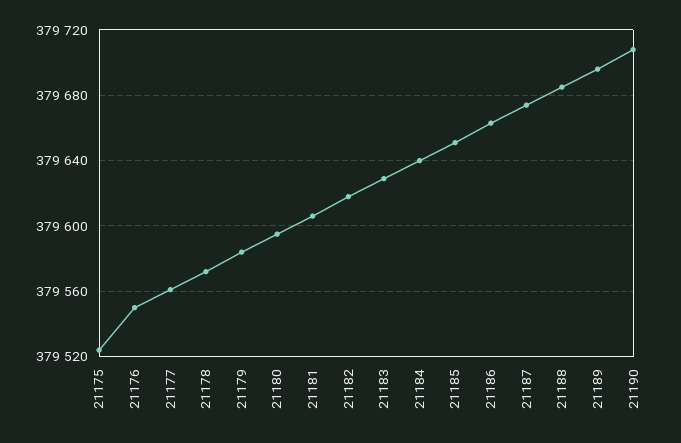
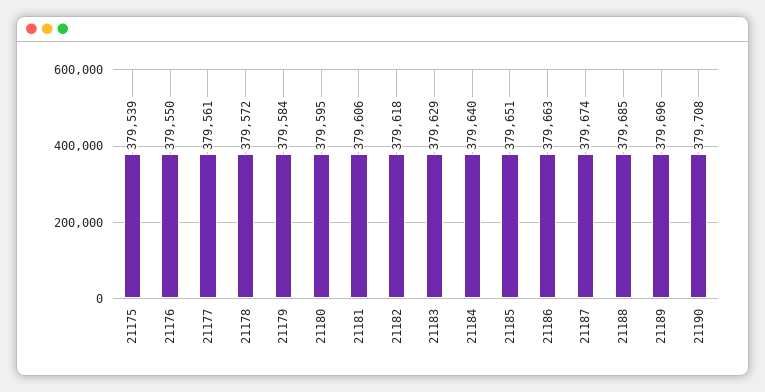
21175: 379525 -> 379539

